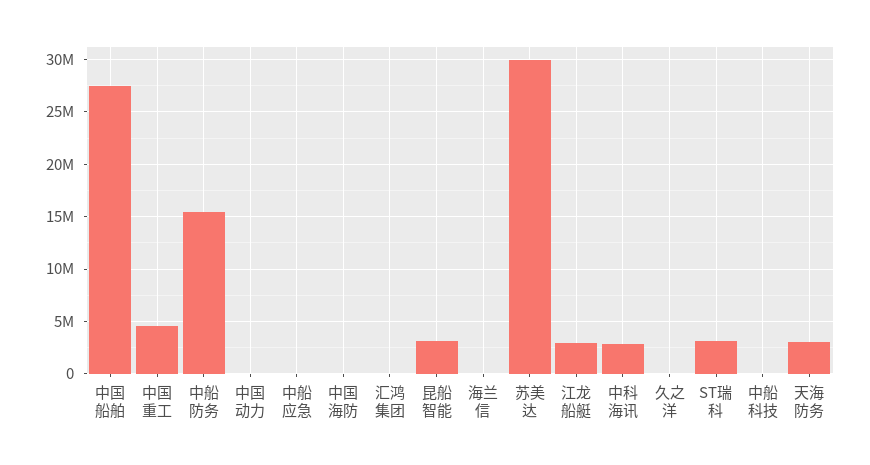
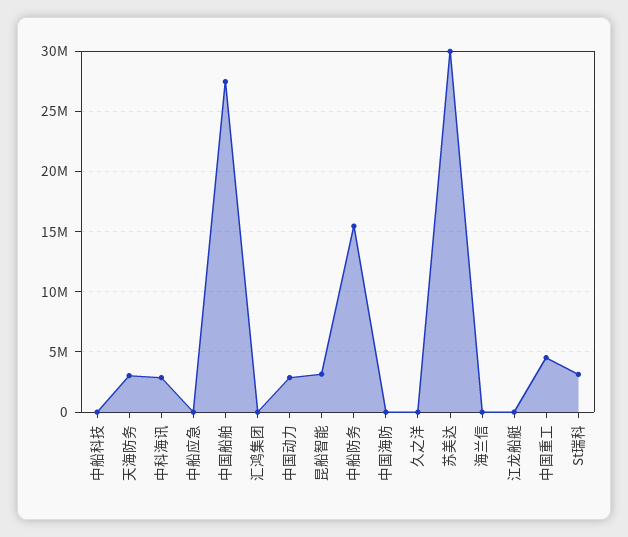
中国动力: 0 -> 3000000
江龙船艇: 3000000 -> 0

